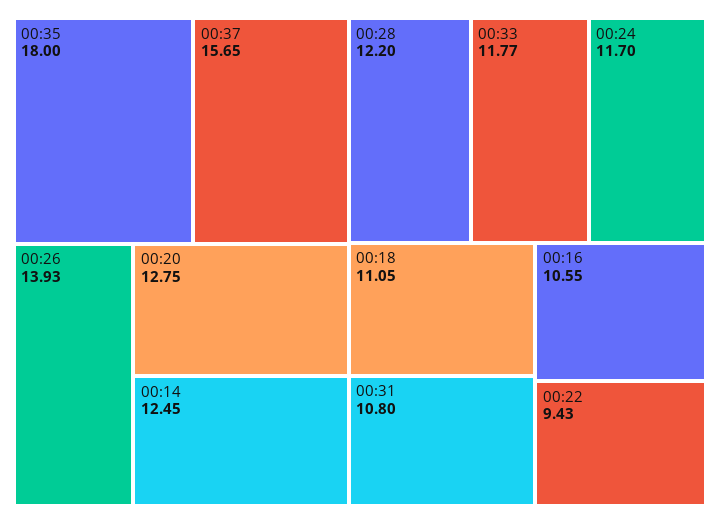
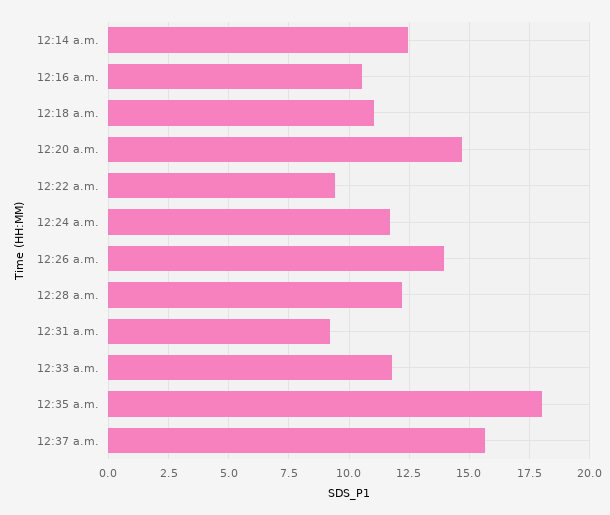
00:20: 12.75 -> 14.75
00:31: 10.8 -> 9.25

